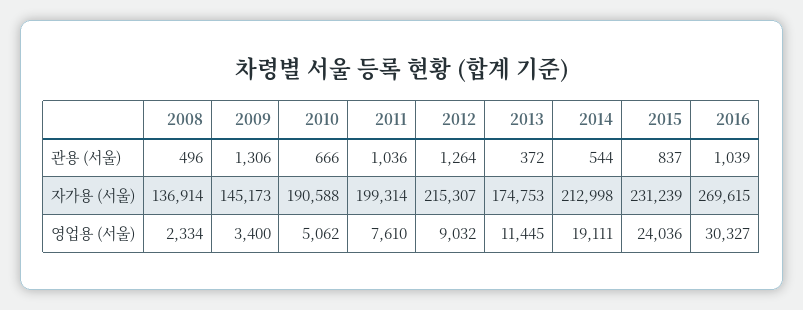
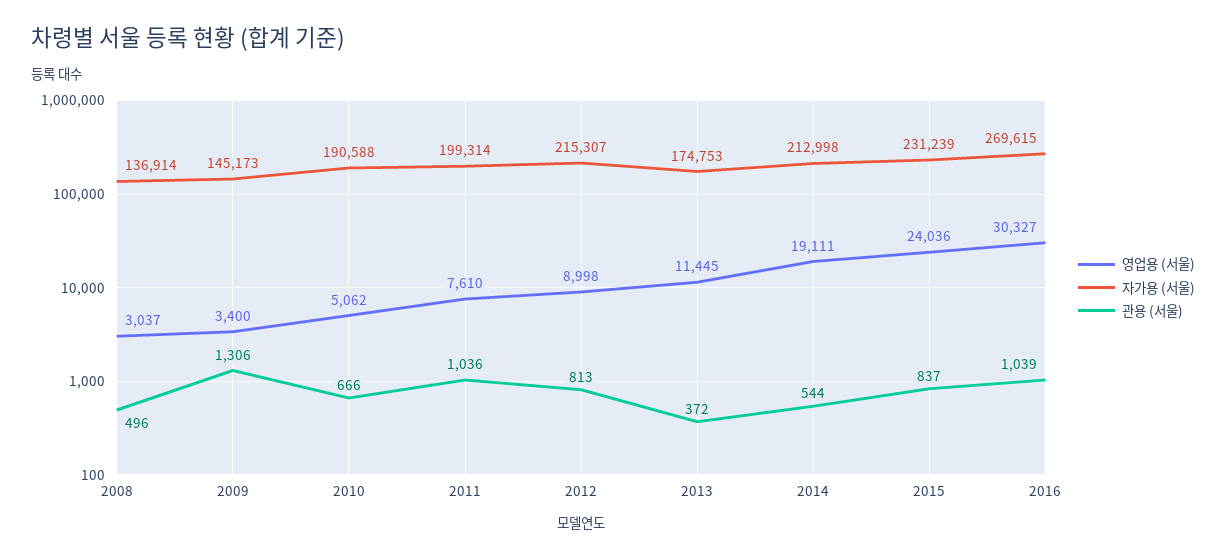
관용 (서울), 2012: 1264 -> 813
영업용 (서울), 2008: 2334 -> 3037
영업용 (서울), 2012: 9032 -> 8998

